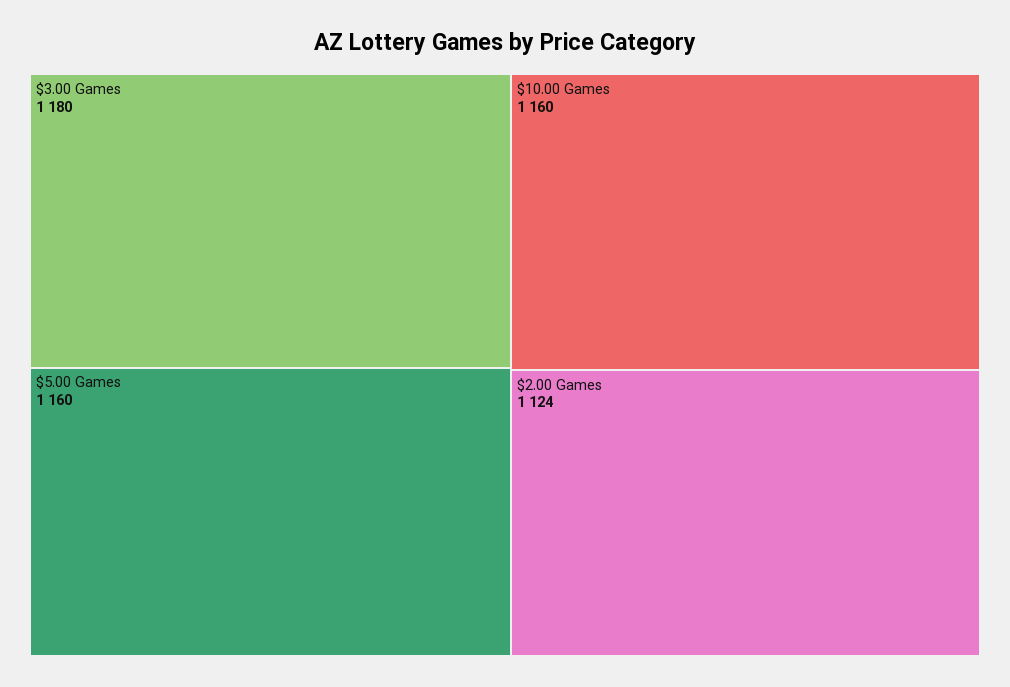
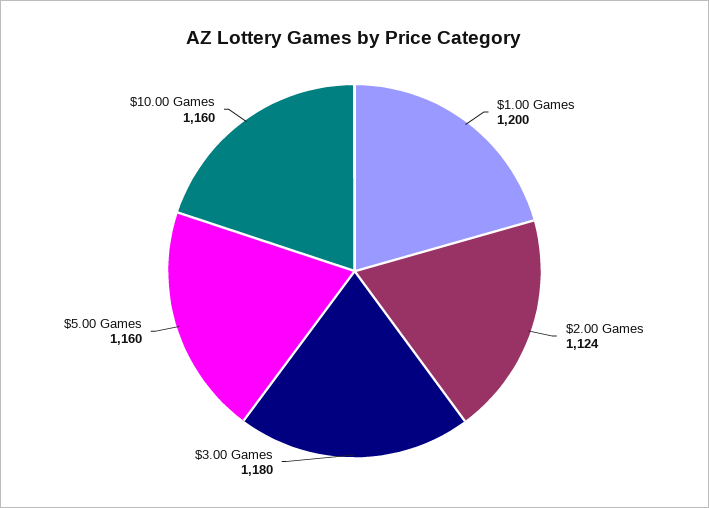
$1.00 Games: none -> 1200

